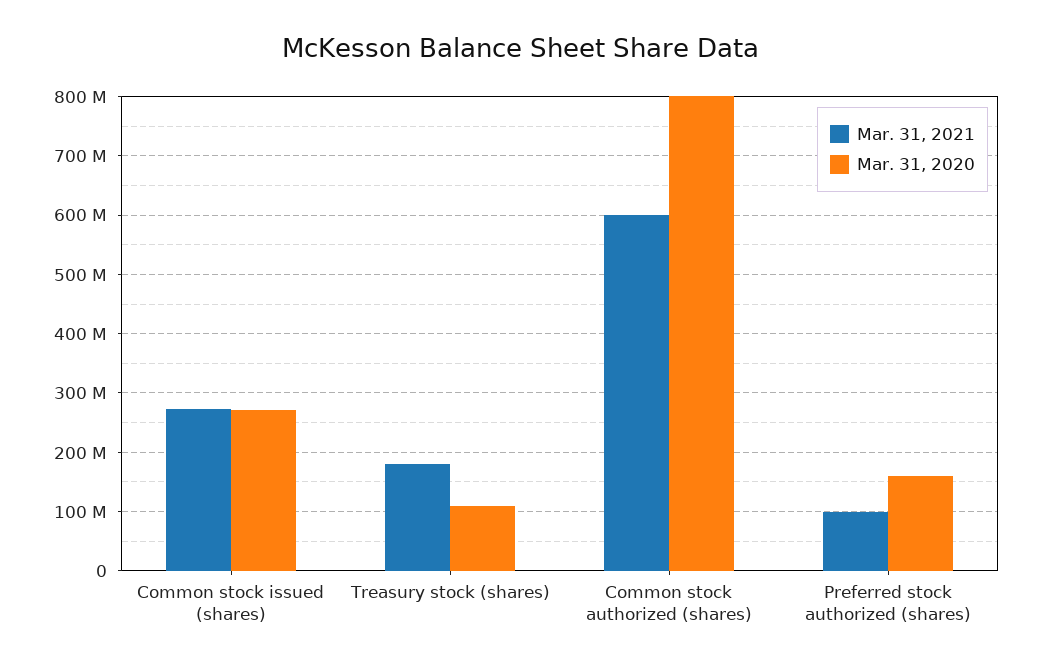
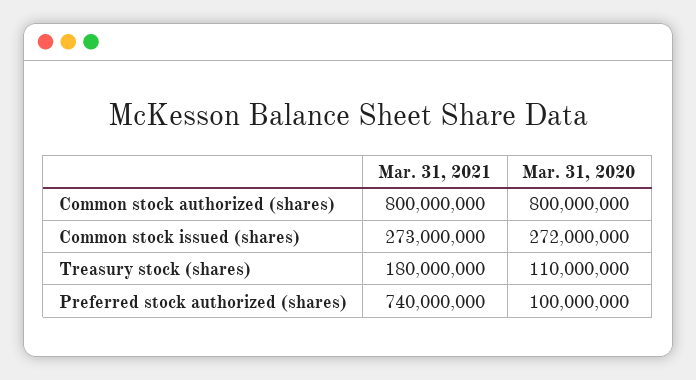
Mar. 31, 2021, Common stock authorized (shares): 600000000 -> 800000000
Mar. 31, 2021, Preferred stock authorized (shares): 100000000 -> 740000000
Mar. 31, 2020, Preferred stock authorized (shares): 160000000 -> 100000000

